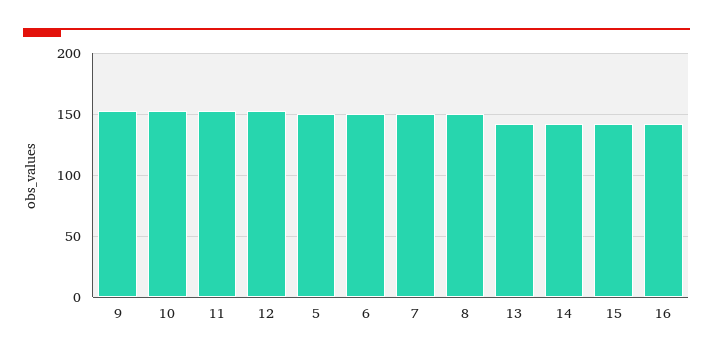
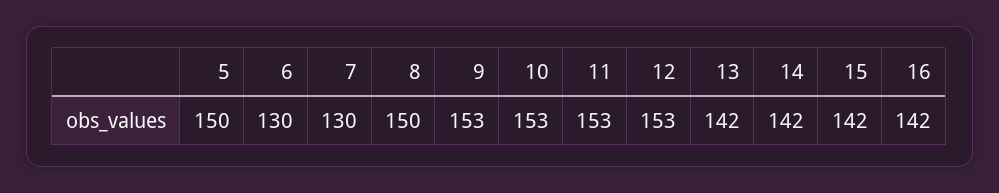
6: 150 -> 130
7: 150 -> 130

